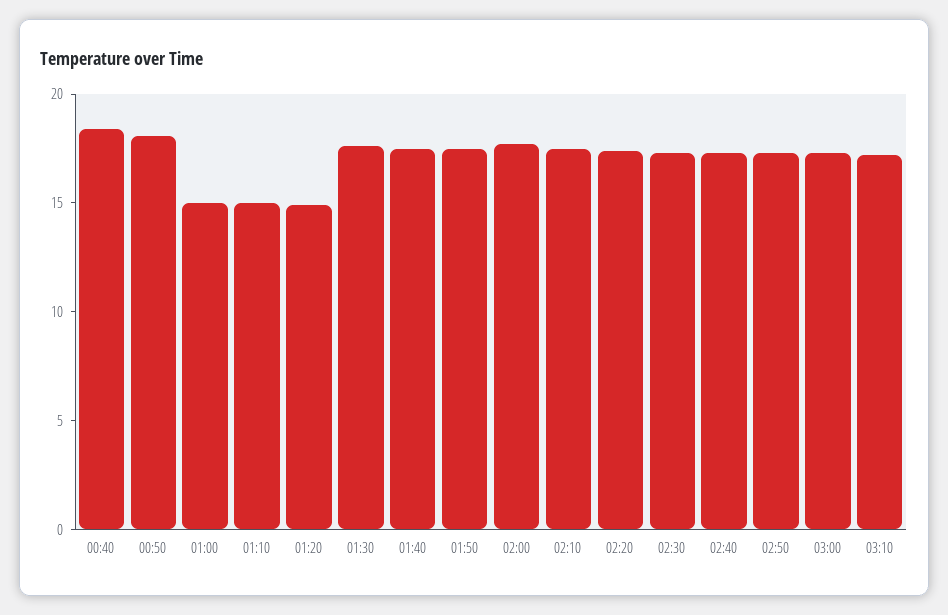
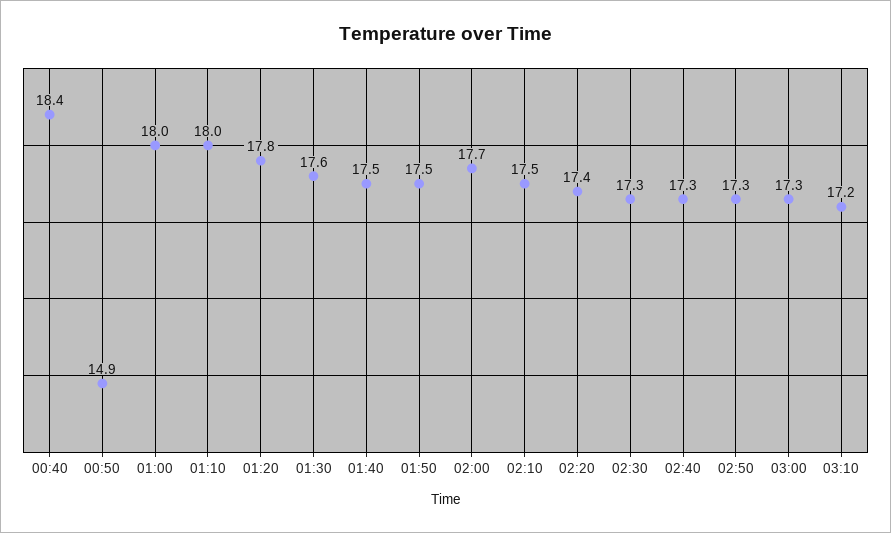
00:50: 18 -> 14.9
01:00: 15 -> 18
01:10: 15 -> 18
01:20: 15 -> 17.8

